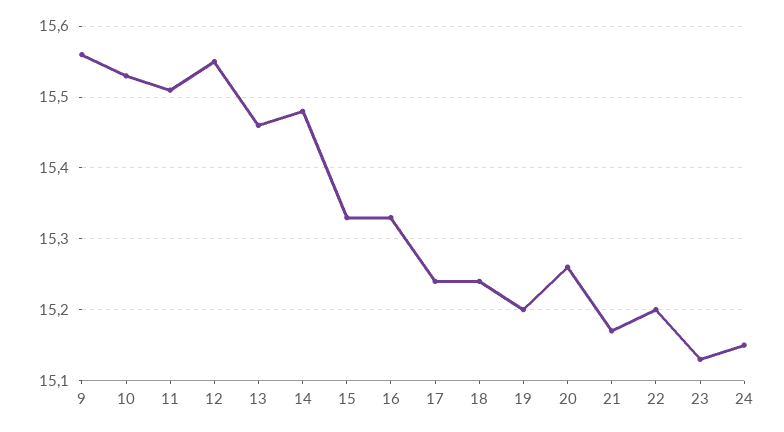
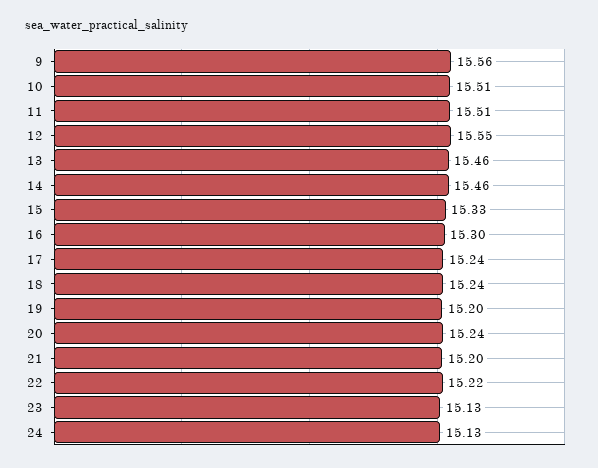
10: 15.53 -> 15.51
14: 15.48 -> 15.46
16: 15.33 -> 15.3
20: 15.26 -> 15.24
21: 15.17 -> 15.2
22: 15.2 -> 15.22
24: 15.15 -> 15.13

